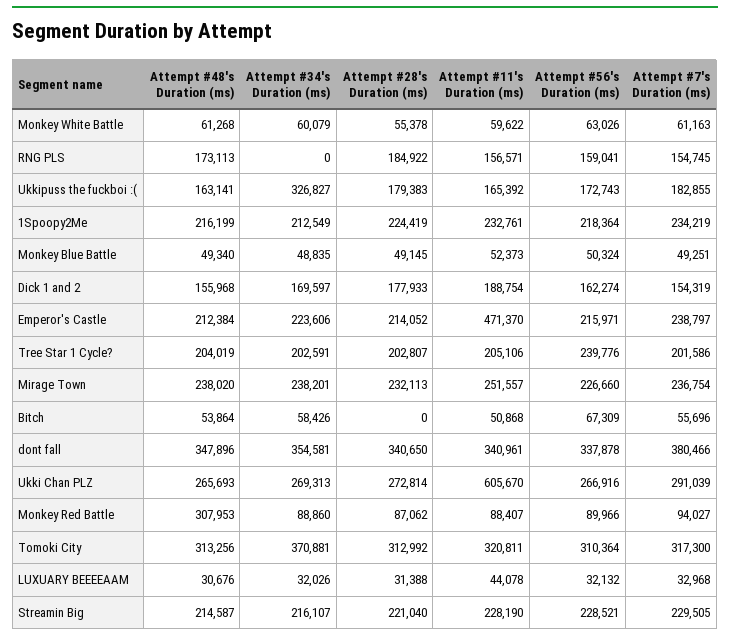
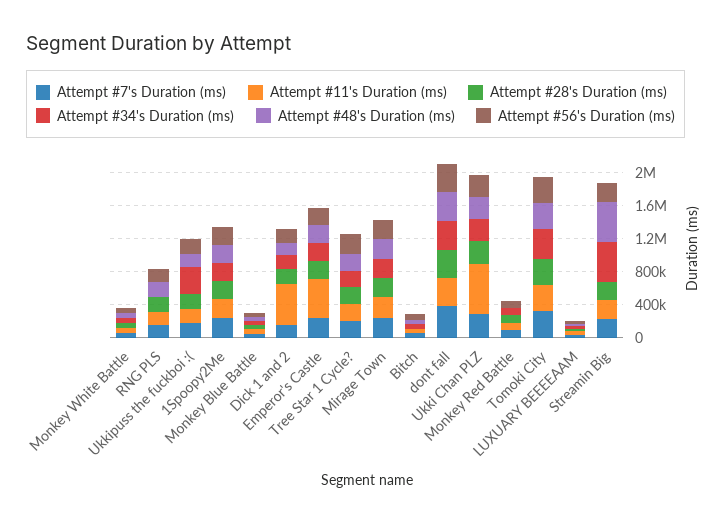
Attempt #11's Duration (ms), Dick 1 and 2: 188754 -> 500000
Attempt #48's Duration (ms), Monkey Red Battle: 307953 -> 0
Attempt #48's Duration (ms), Streamin Big: 214587 -> 500000
Attempt #34's Duration (ms), Streamin Big: 216107 -> 500000

